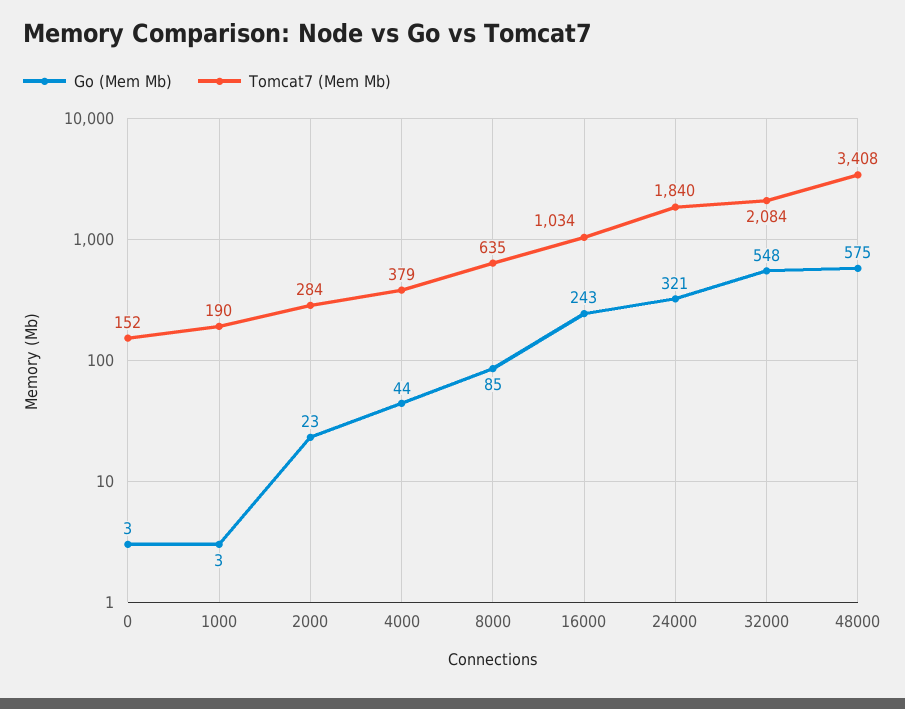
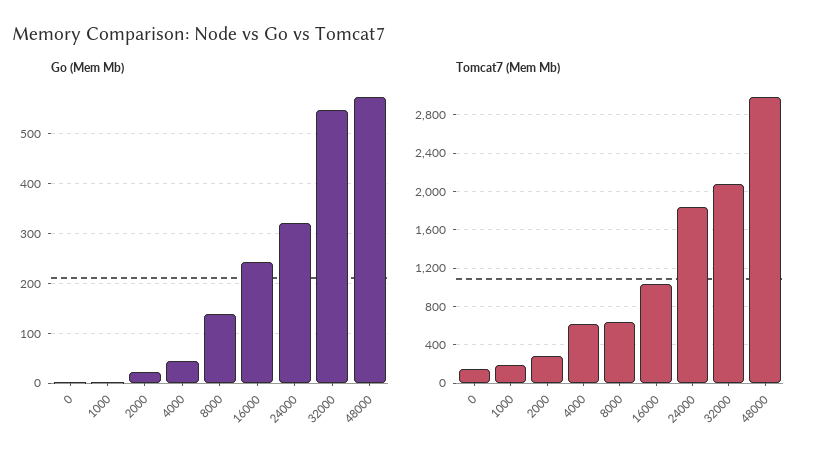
Tomcat7 (Mem Mb), 4000: 379 -> 600
Go (Mem Mb), 8000: 85 -> 140
Tomcat7 (Mem Mb), 48000: 3408 -> 3000

